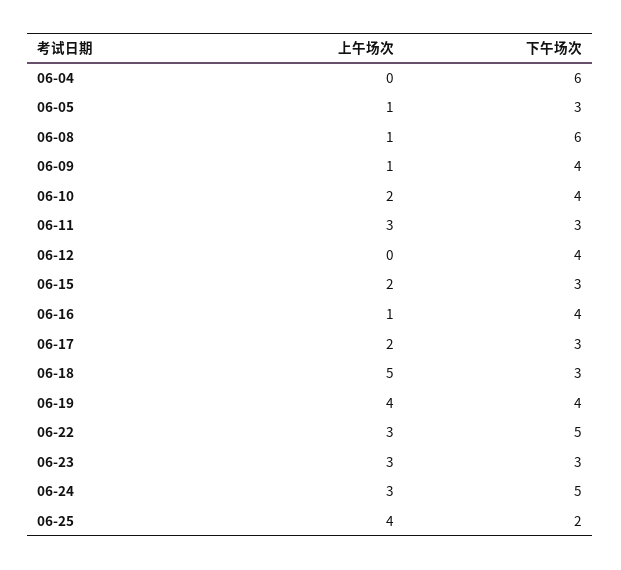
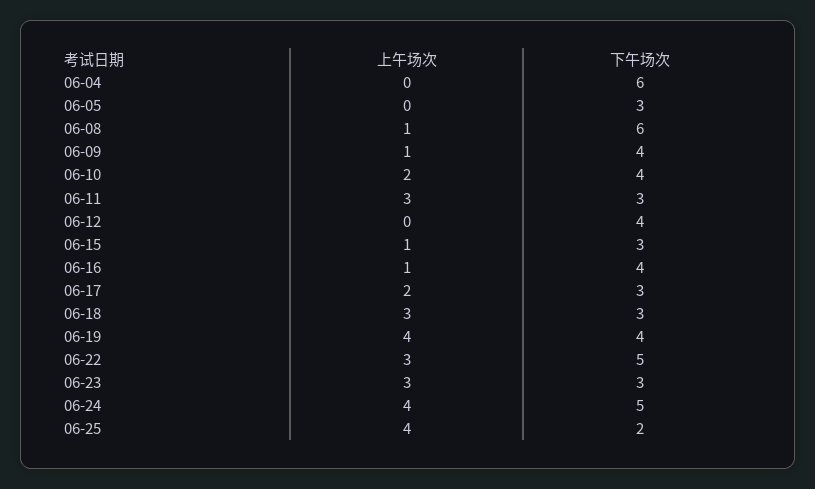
上午场次, 06-05: 1 -> 0
上午场次, 06-15: 2 -> 1
上午场次, 06-18: 5 -> 3
上午场次, 06-24: 3 -> 4

